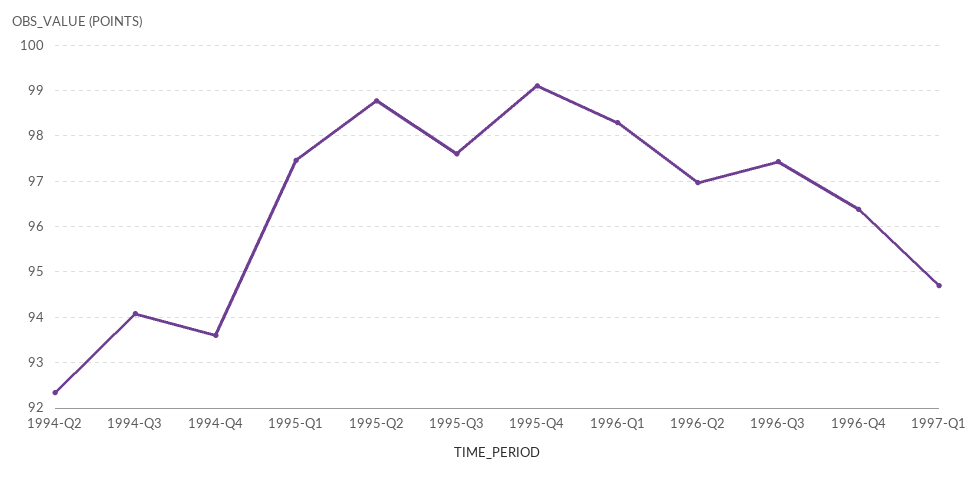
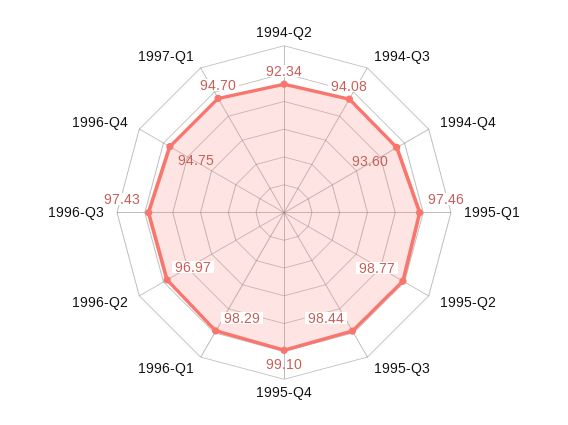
1995-Q3: 97.6 -> 98.44
1996-Q4: 96.4 -> 94.75

